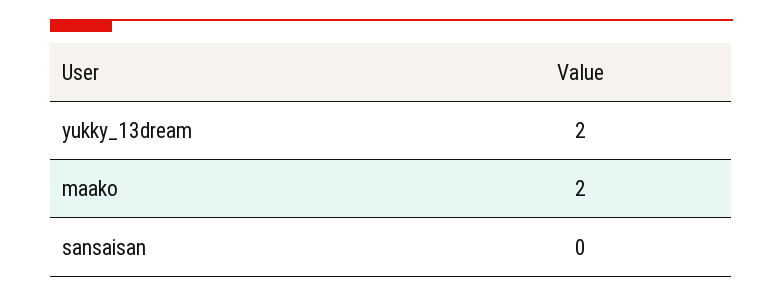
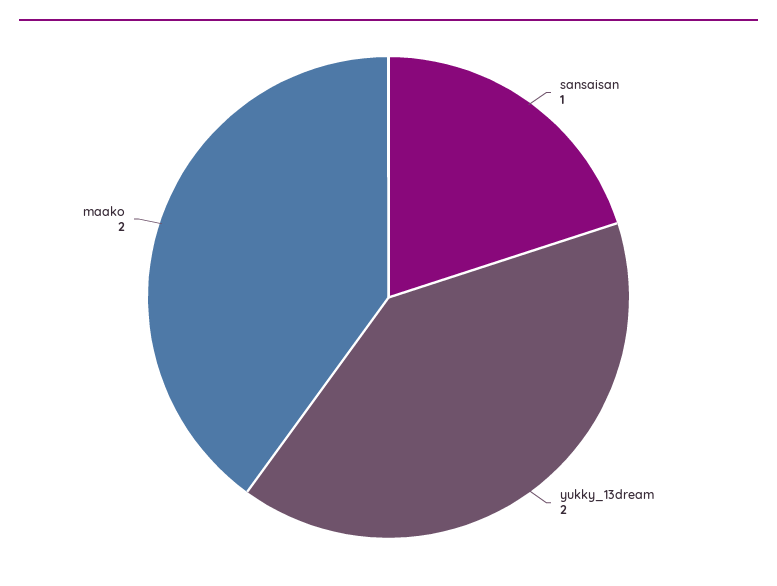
sansaisan: 0 -> 1

